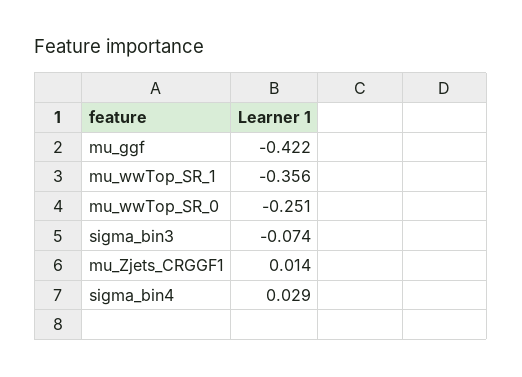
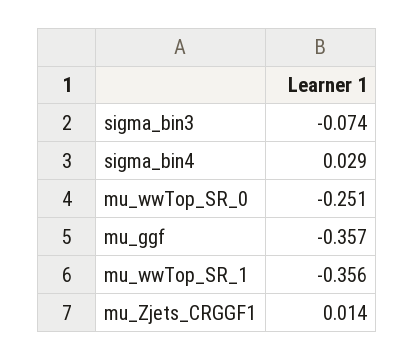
mu_ggf: -0.422 -> -0.357

